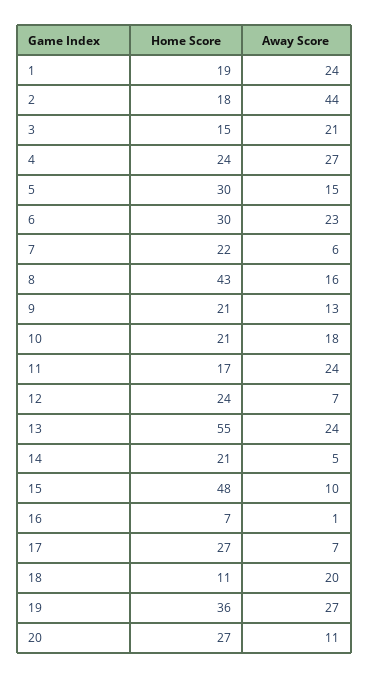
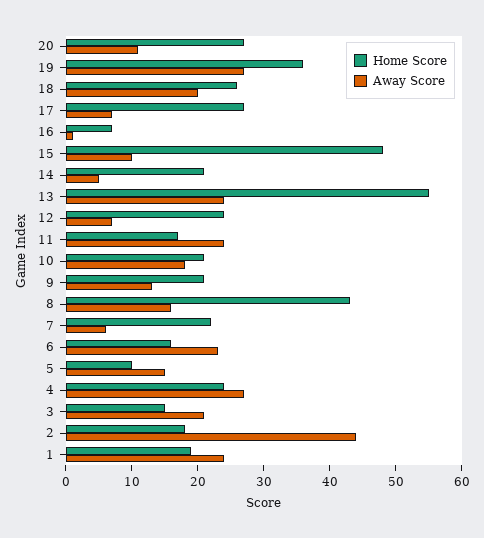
Home Score, 5: 30 -> 10
Home Score, 6: 30 -> 15
Home Score, 18: 11 -> 25

